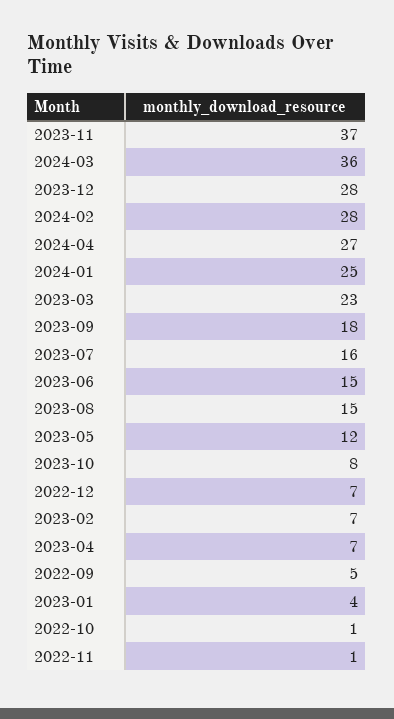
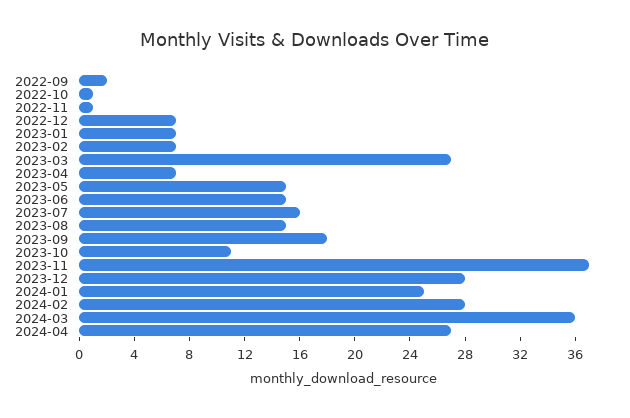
2023-03: 23 -> 27
2023-05: 12 -> 15
2023-10: 8 -> 11
2022-09: 5 -> 2
2023-01: 4 -> 7

